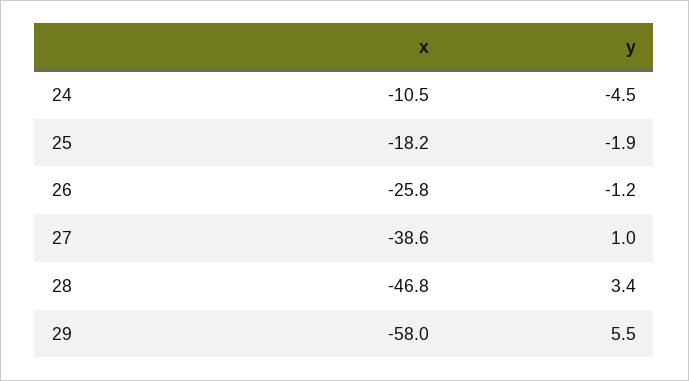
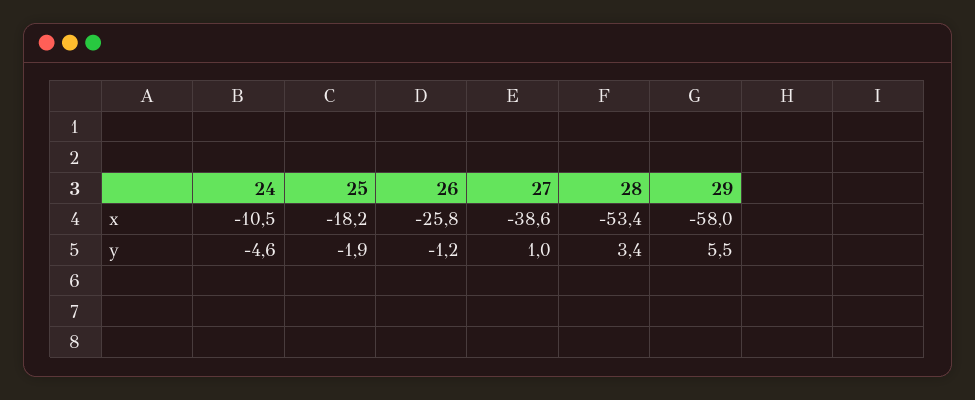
y, 24: -4.5 -> -4.6
x, 28: -46.8 -> -53.4

